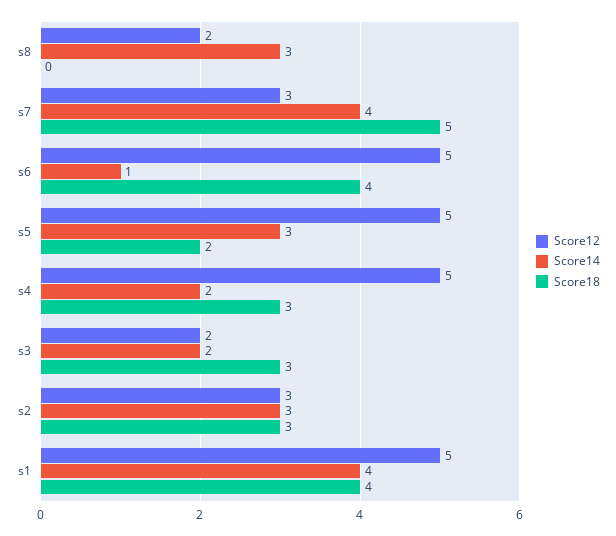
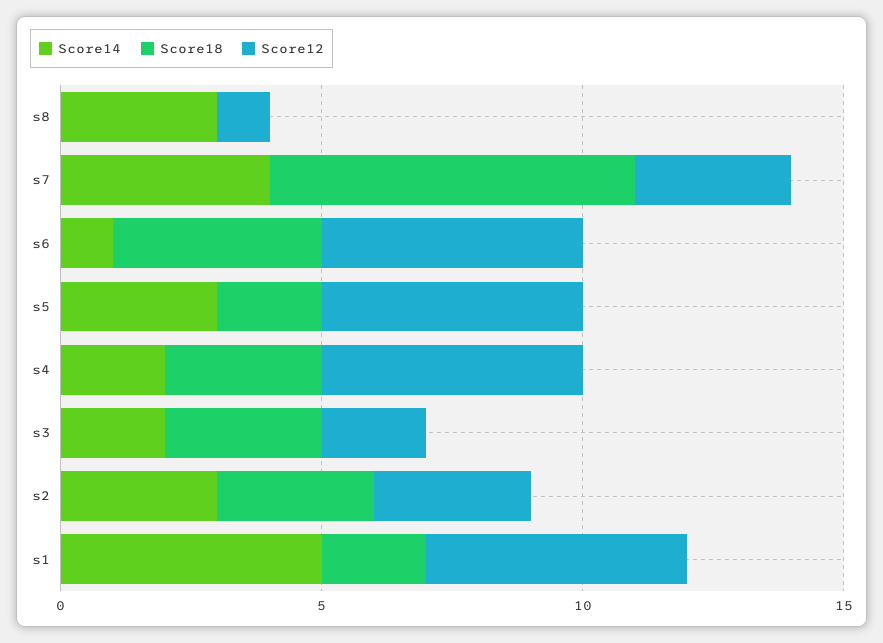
Score12, s8: 2 -> 1
Score18, s7: 5 -> 7
Score14, s1: 4 -> 5
Score18, s1: 4 -> 2

